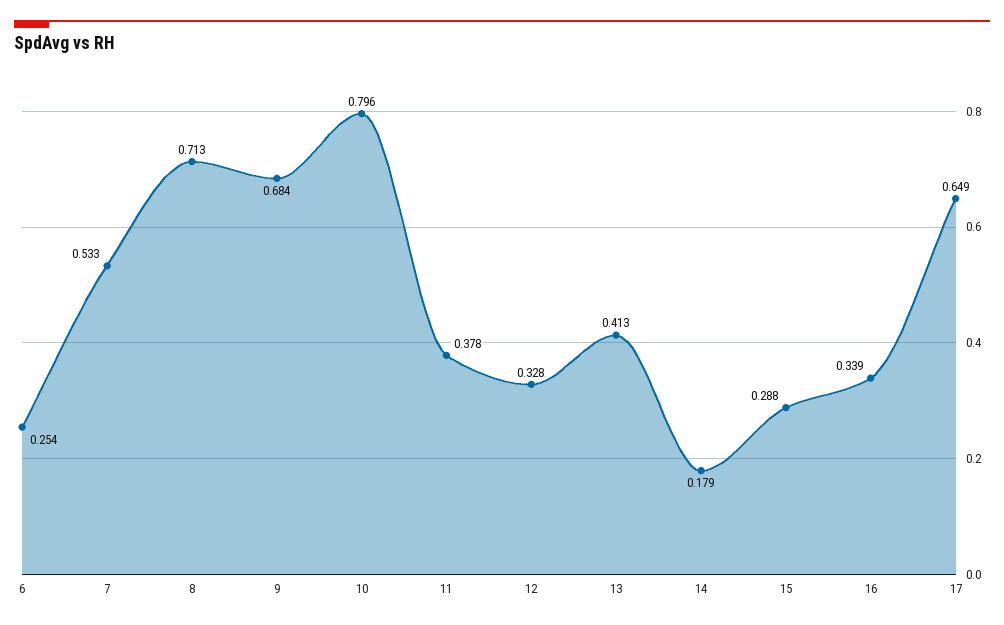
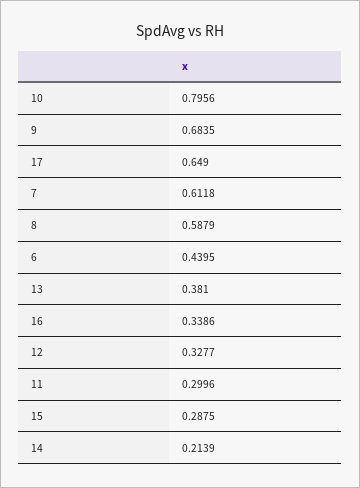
6: 0.254 -> 0.4395
7: 0.533 -> 0.6118
8: 0.713 -> 0.5879
11: 0.378 -> 0.2996
13: 0.413 -> 0.381
14: 0.179 -> 0.2139

